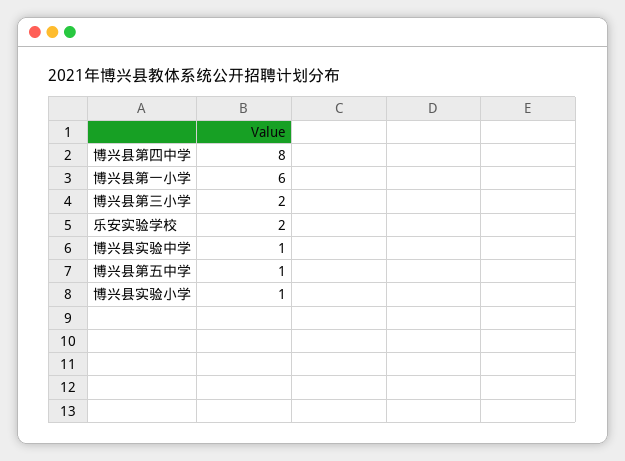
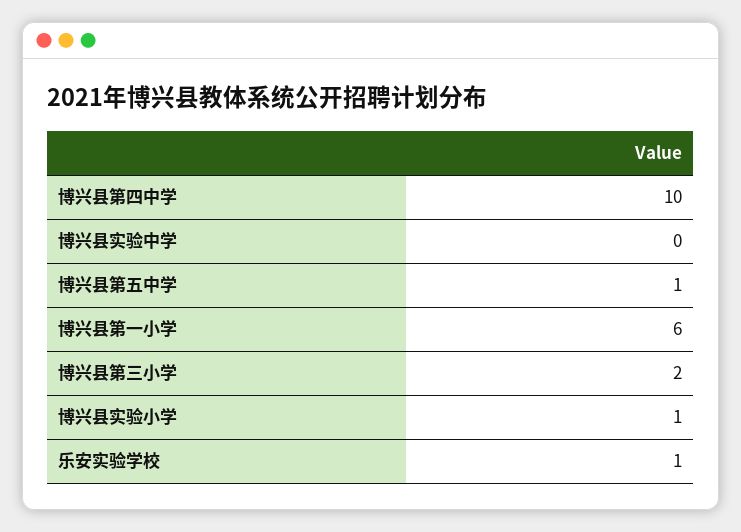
博兴县第四中学: 8 -> 10
乐安实验学校: 2 -> 1
博兴县实验中学: 1 -> 0

